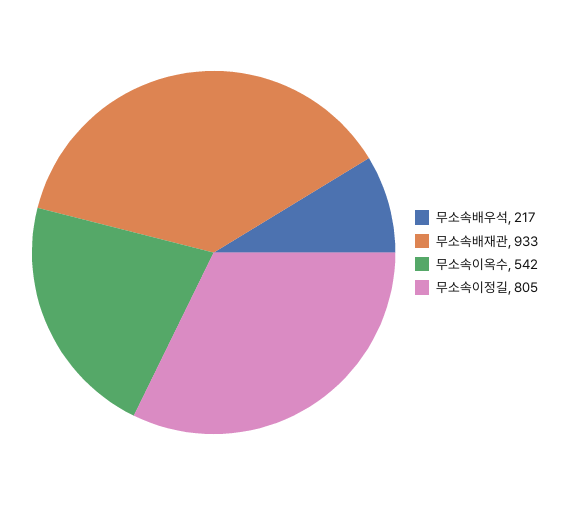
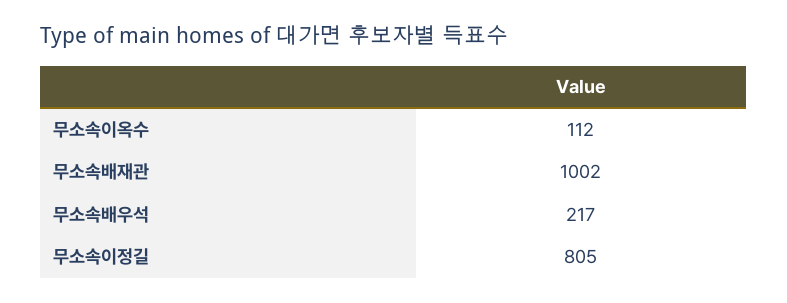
무소속배재관: 933 -> 1002
무소속이옥수: 542 -> 112

